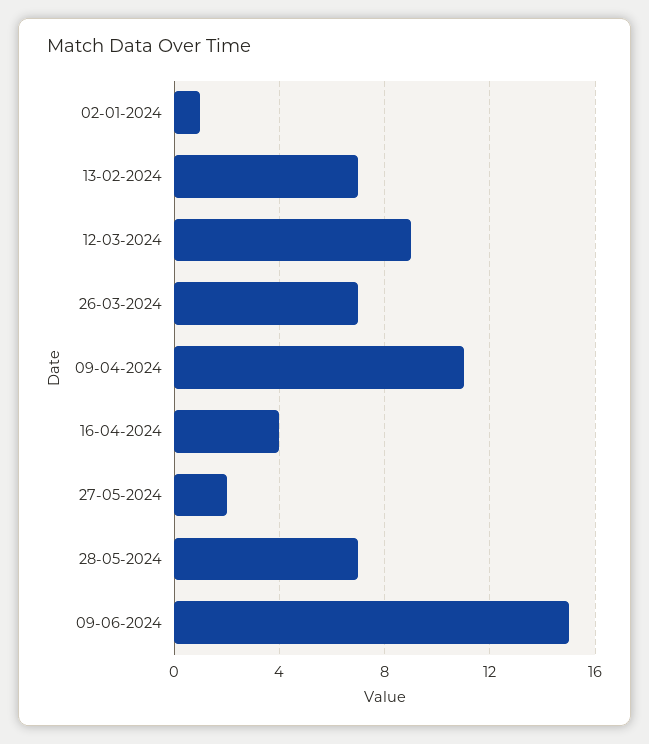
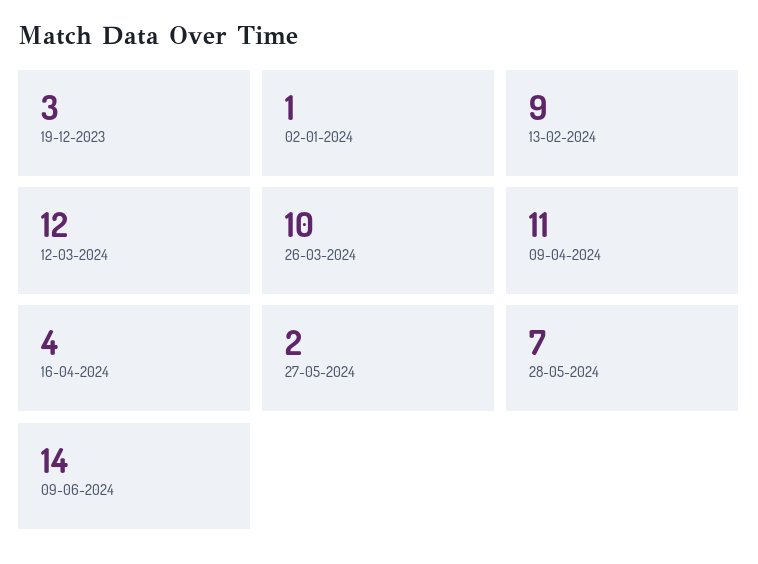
13-02-2024: 7 -> 9
12-03-2024: 9 -> 12
26-03-2024: 7 -> 10
09-06-2024: 15 -> 14
19-12-2023: none -> 3

